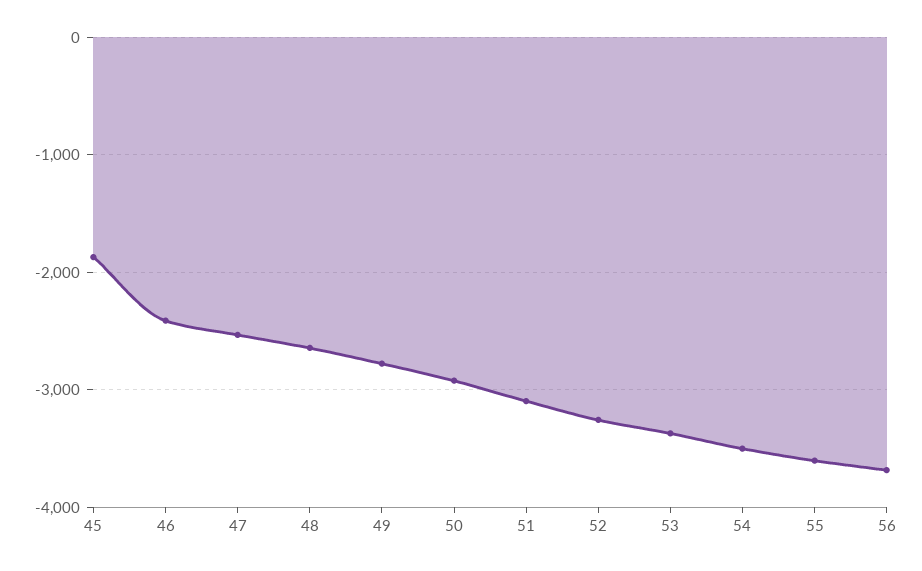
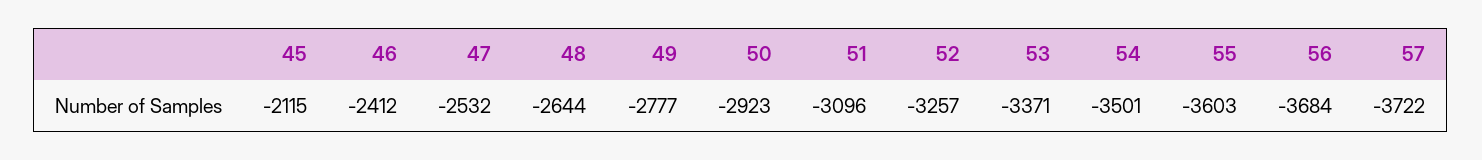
45: -1900 -> -2115
57: none -> -3722

